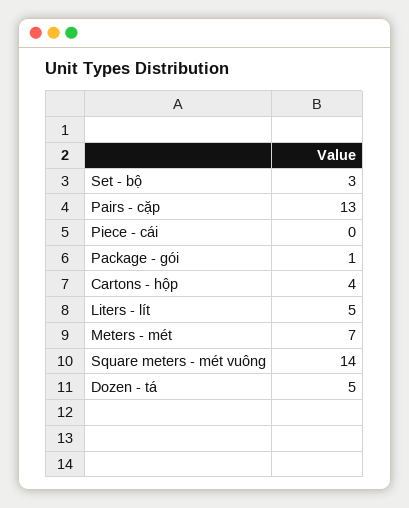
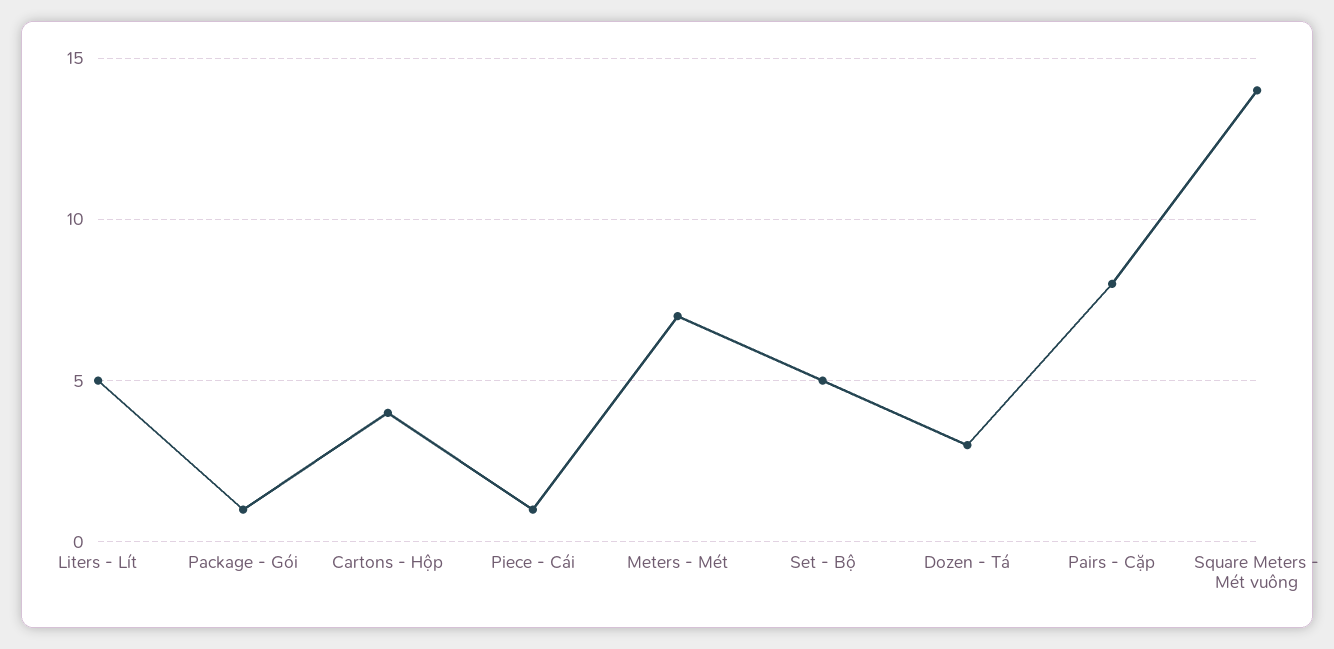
Set - bộ: 3 -> 5
Pairs - cặp: 13 -> 8
Piece - cái: 0 -> 1
Dozen - tá: 5 -> 3

